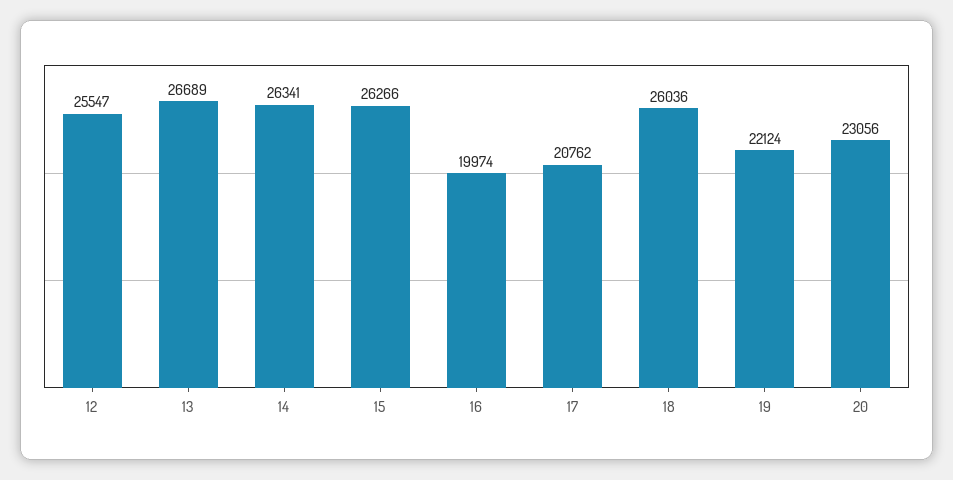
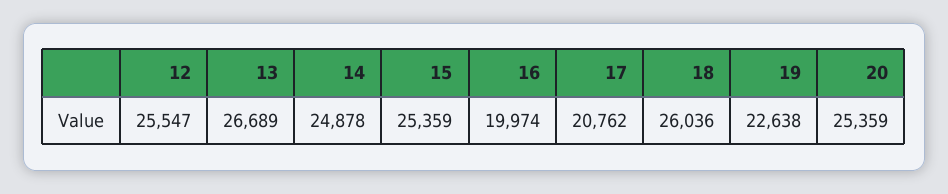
14: 26341 -> 24878
15: 26266 -> 25359
19: 22124 -> 22638
20: 23056 -> 25359

